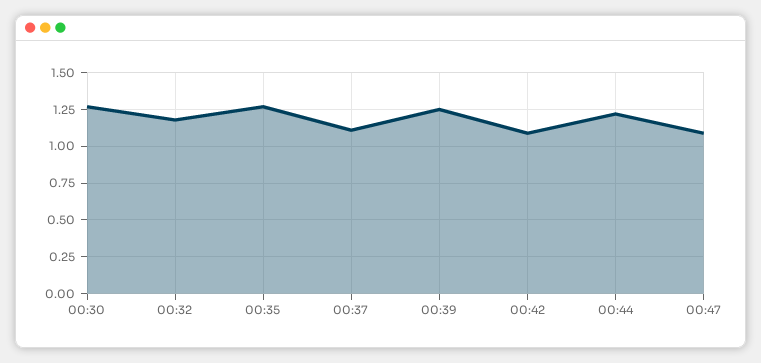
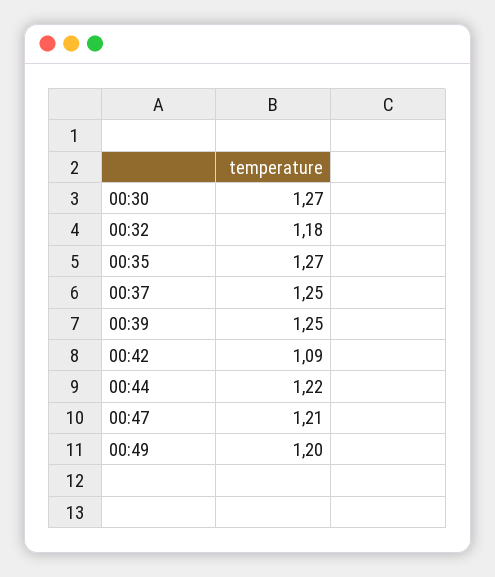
00:37: 1.1 -> 1.25
00:47: 1.1 -> 1.21
00:49: none -> 1.2

